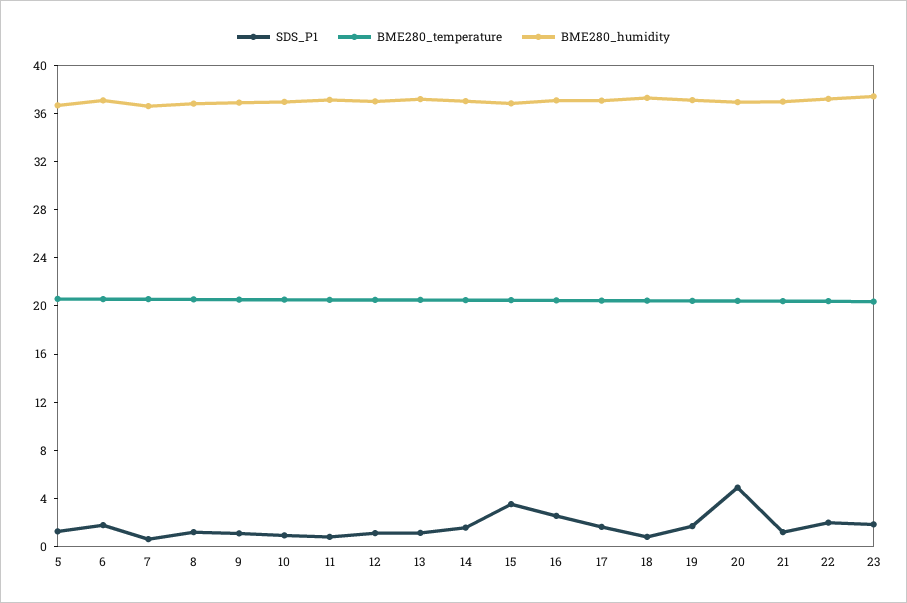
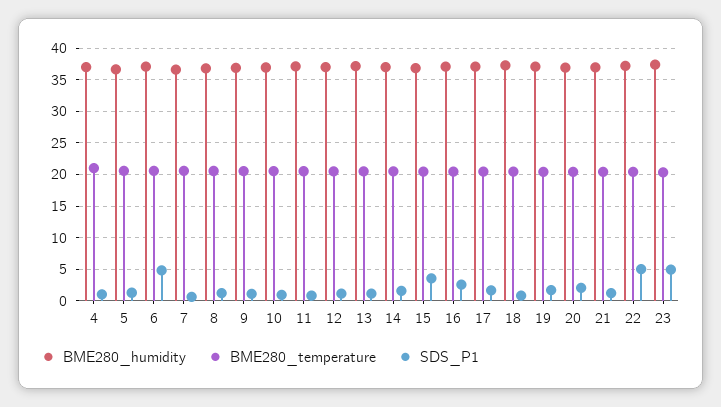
SDS_P1, 6: 2 -> 5
SDS_P1, 20: 5 -> 2
SDS_P1, 22: 2 -> 5
SDS_P1, 23: 2 -> 5
BME280_humidity, 4: none -> 37
BME280_temperature, 4: none -> 21
SDS_P1, 4: none -> 1

